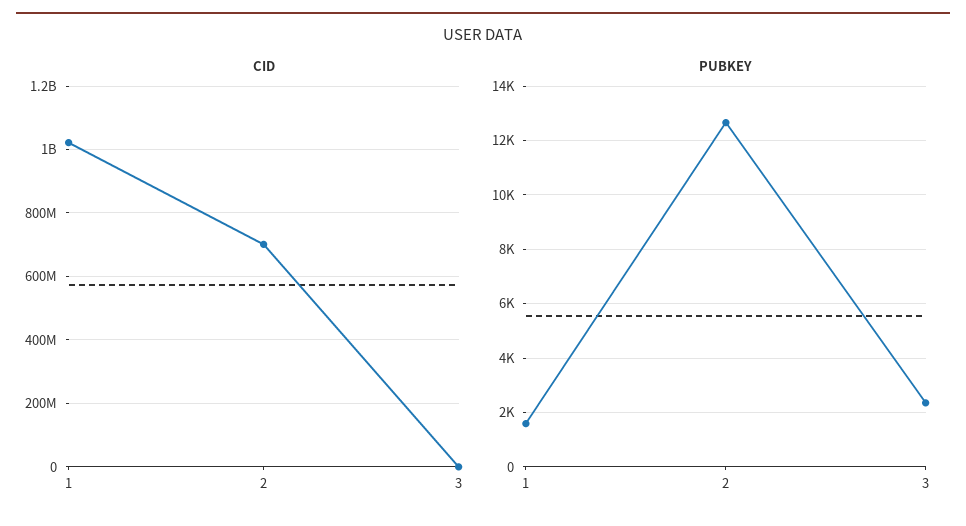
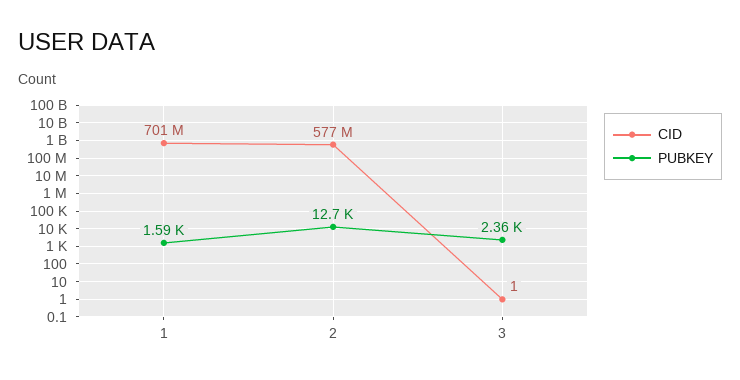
CID, 1: 1020000000 -> 701000000
CID, 2: 700000000 -> 577000000

